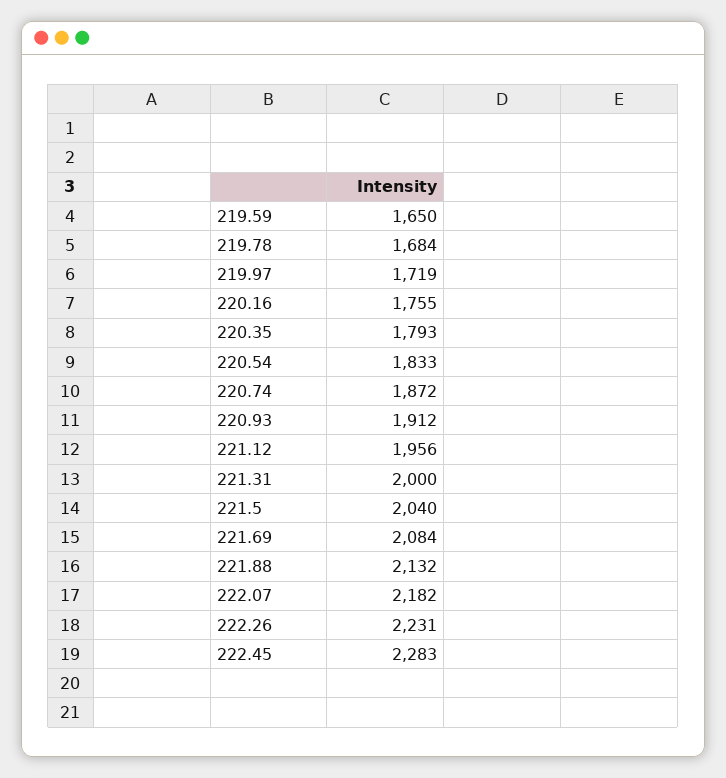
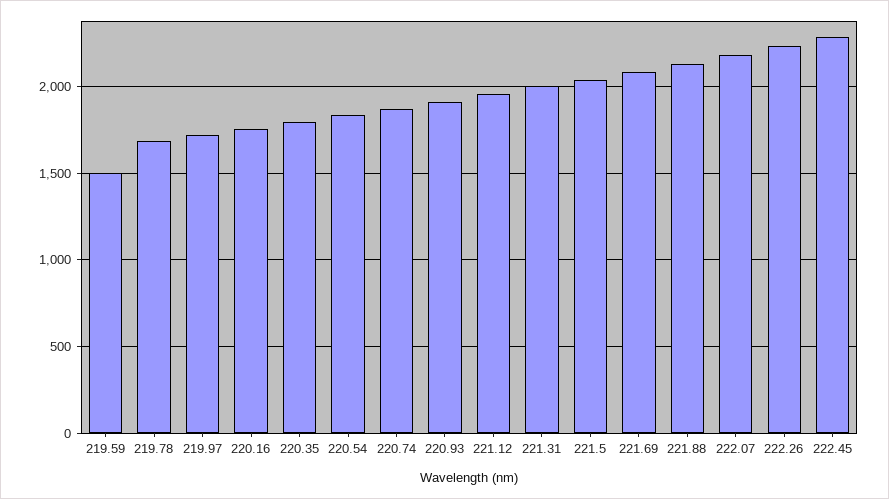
219.59: 1650 -> 1500

